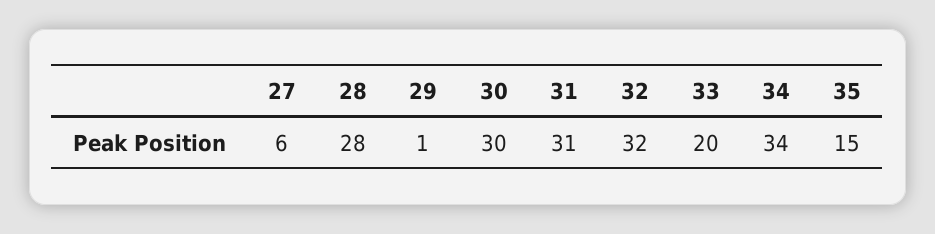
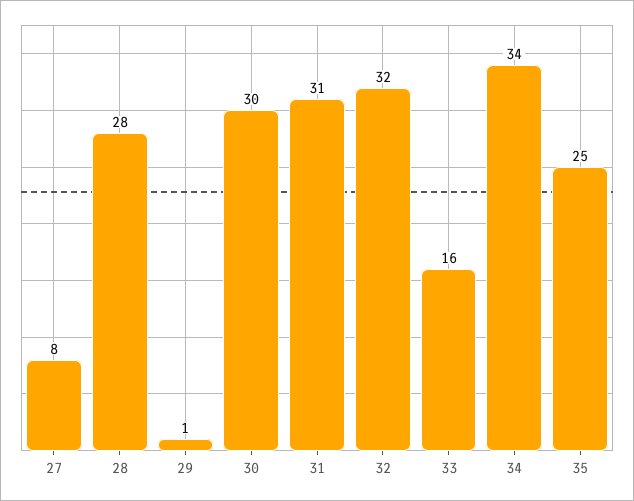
27: 6 -> 8
33: 20 -> 16
35: 15 -> 25

